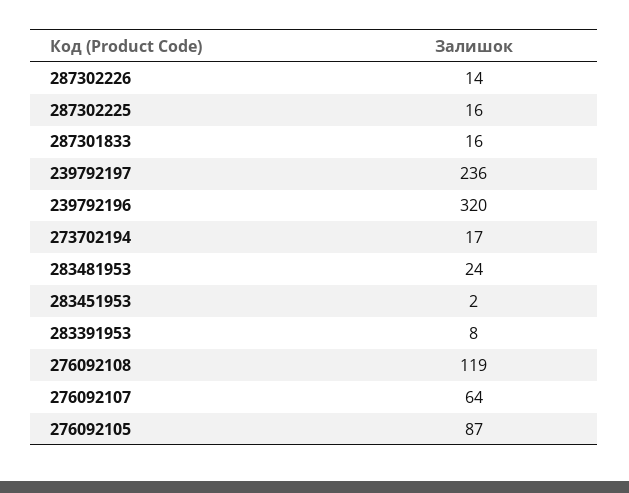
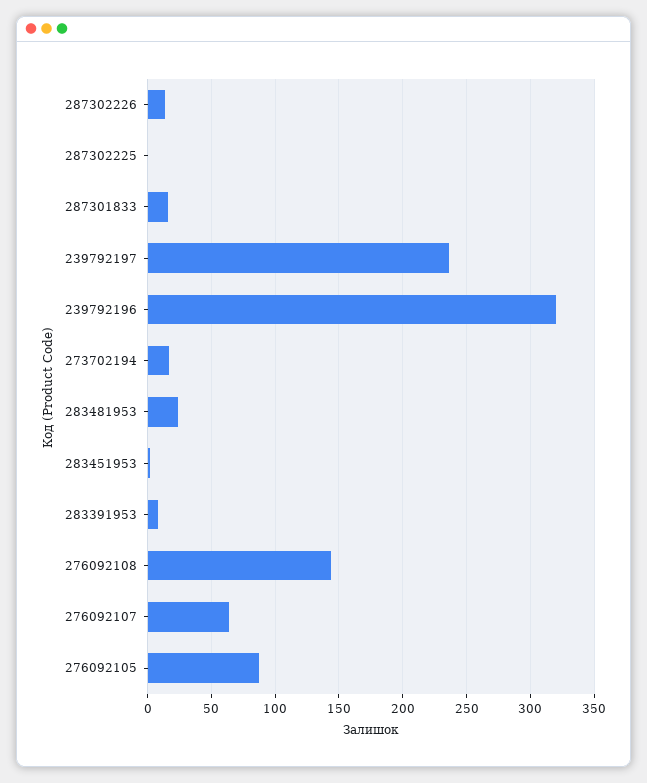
287302225: 16 -> 0
276092108: 119 -> 145

